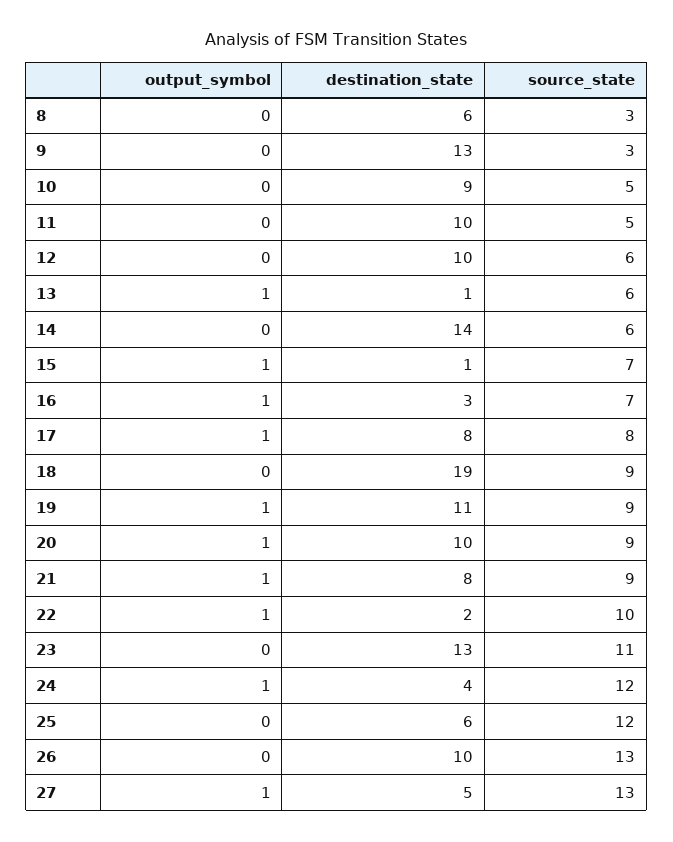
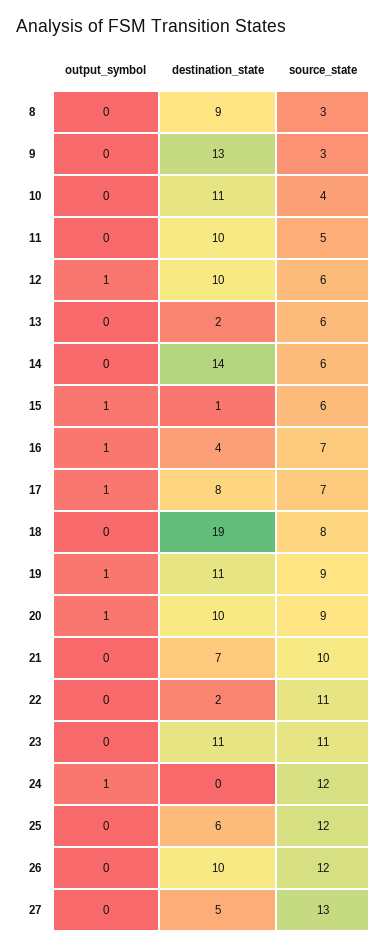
destination_state, 8: 6 -> 9
destination_state, 10: 9 -> 11
source_state, 10: 5 -> 4
output_symbol, 12: 0 -> 1
output_symbol, 13: 1 -> 0
destination_state, 13: 1 -> 2
source_state, 15: 7 -> 6
destination_state, 16: 3 -> 4
source_state, 17: 8 -> 7
source_state, 18: 9 -> 8
output_symbol, 21: 1 -> 0
destination_state, 21: 8 -> 7
source_state, 21: 9 -> 10
output_symbol, 22: 1 -> 0
source_state, 22: 10 -> 11
destination_state, 23: 13 -> 11
destination_state, 24: 4 -> 0
source_state, 26: 13 -> 12
output_symbol, 27: 1 -> 0

